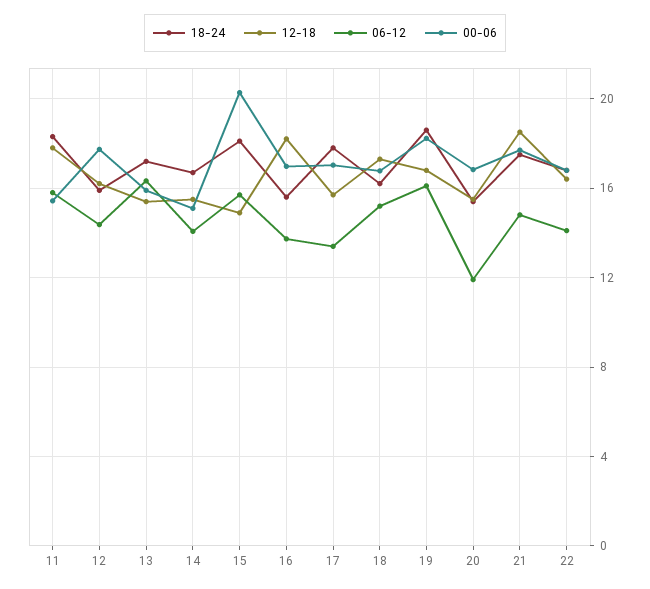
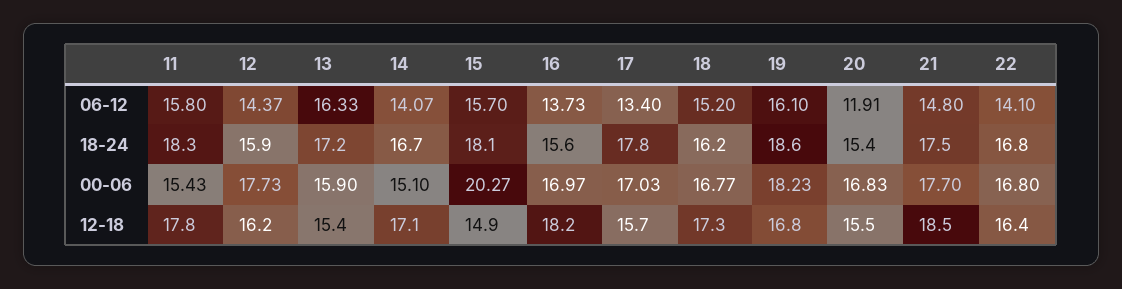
12-18, 14: 15.5 -> 17.1

